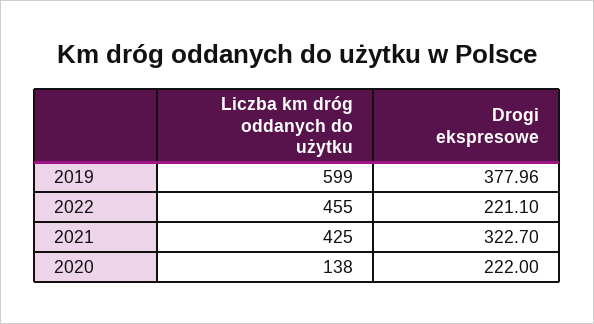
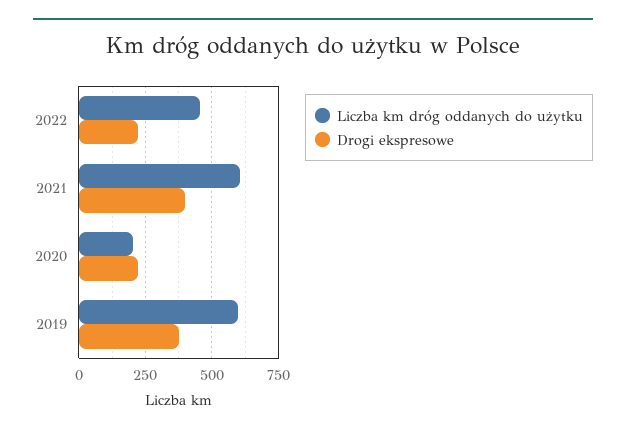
Liczba km dróg oddanych do użytku, 2021: 425 -> 600
Drogi ekspresowe, 2021: 322.7 -> 400
Liczba km dróg oddanych do użytku, 2020: 138 -> 200

